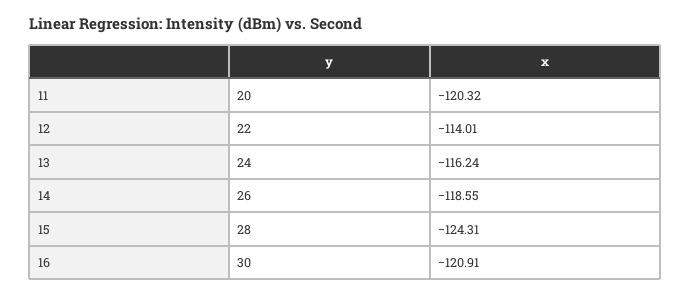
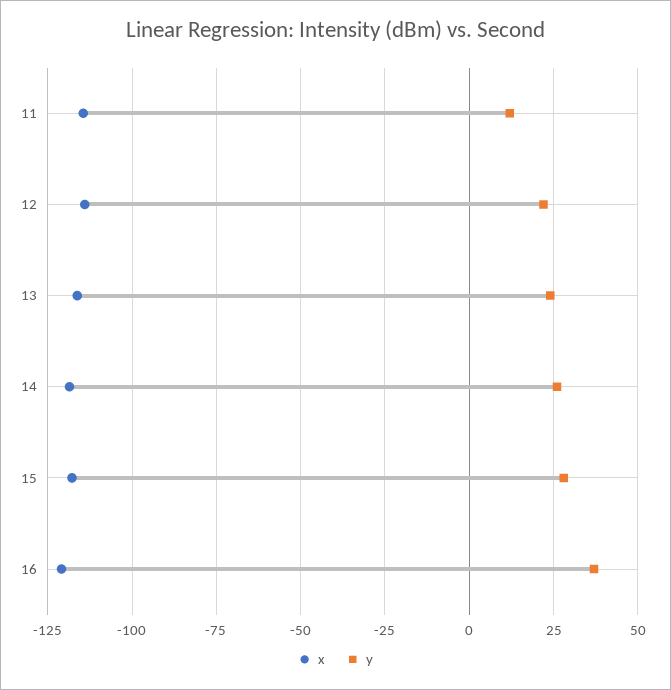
y, 11: 20 -> 12.5
x, 11: -120.32 -> -115
x, 15: -124.31 -> -117.5
y, 16: 30 -> 37.5

